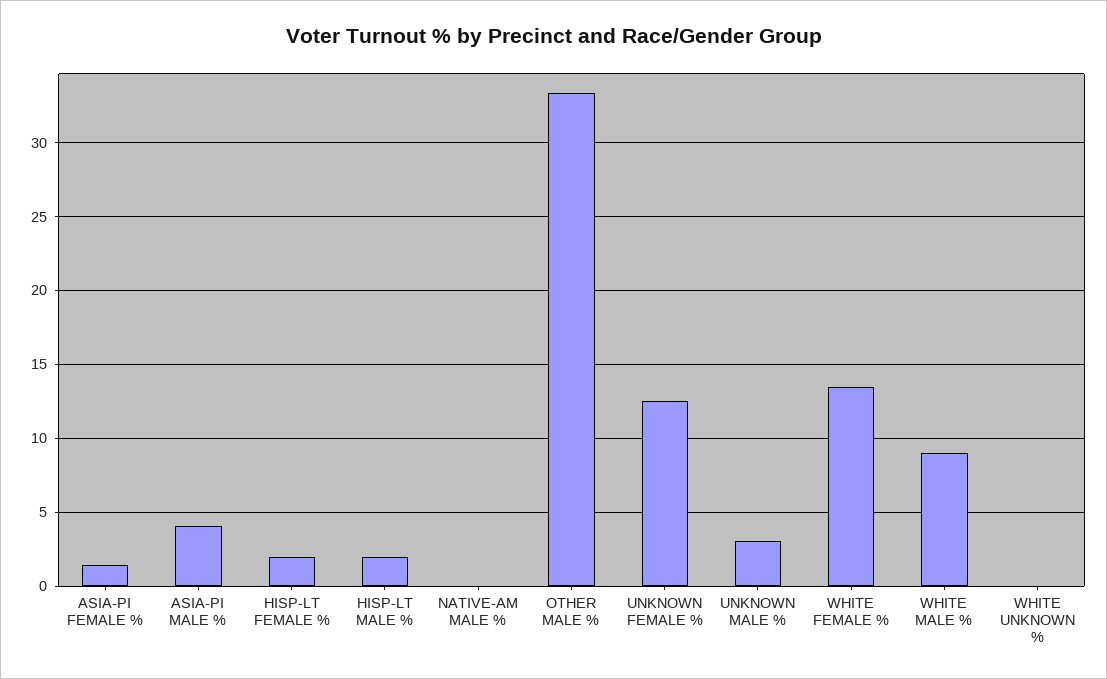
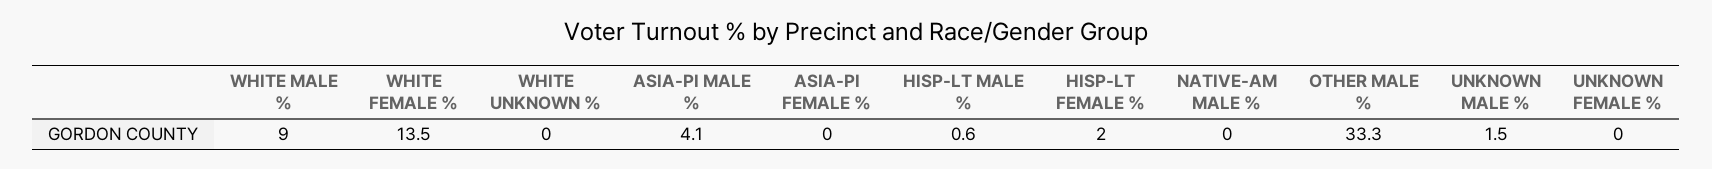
ASIA-PI FEMALE %: 1.5 -> 0
HISP-LT MALE %: 2 -> 0.6
UNKNOWN FEMALE %: 12.5 -> 0
UNKNOWN MALE %: 3 -> 1.5

